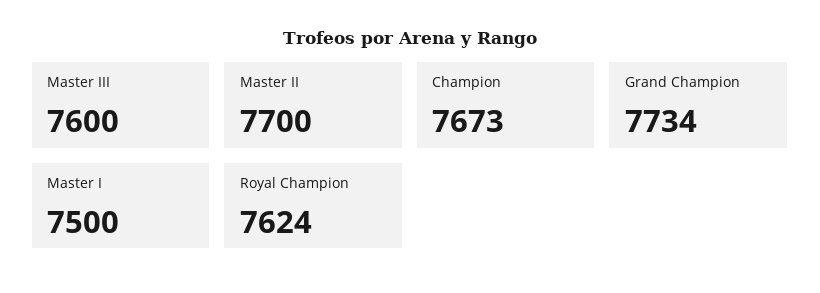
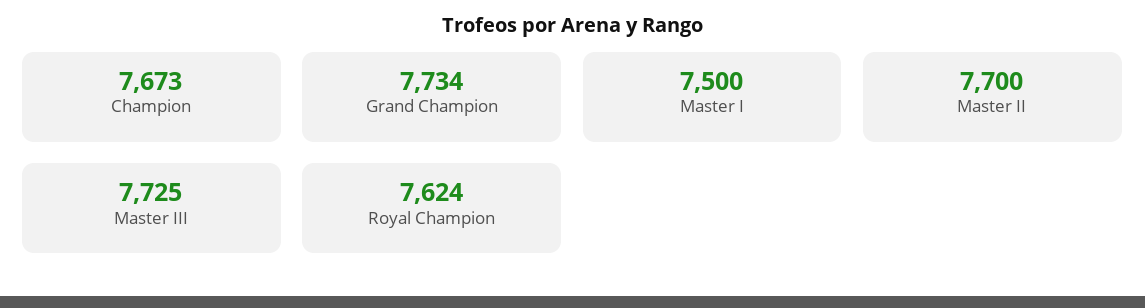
Master III: 7600 -> 7725

